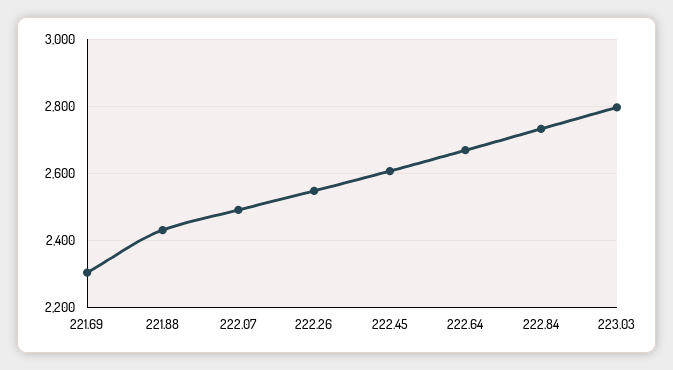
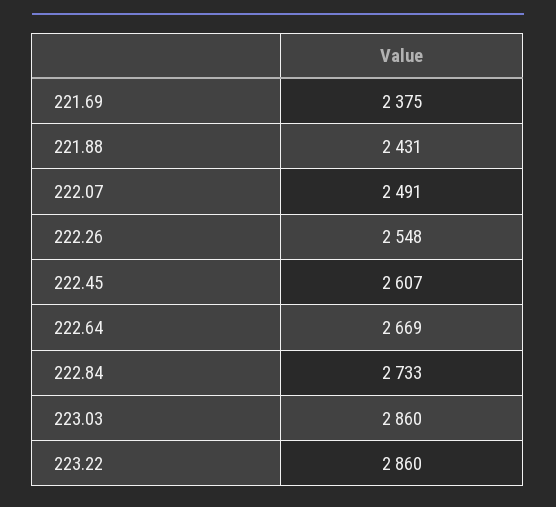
221.69: 2300 -> 2375
223.03: 2800 -> 2860
223.22: none -> 2860

